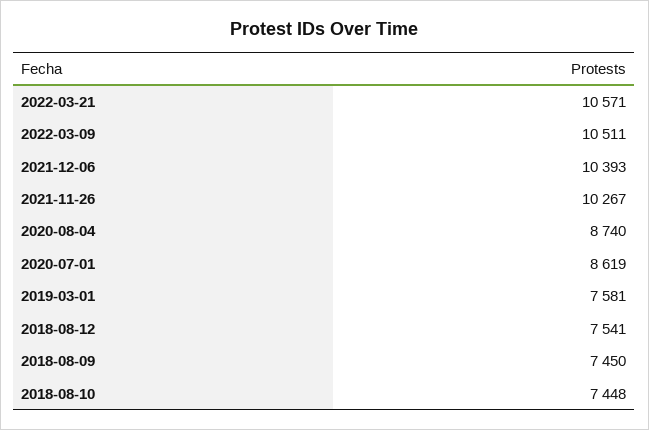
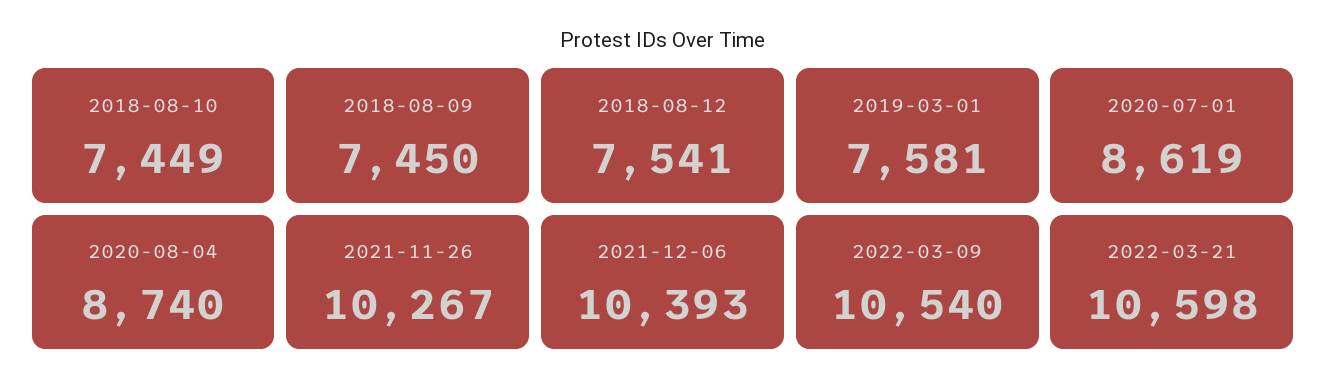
2022-03-21: 10571 -> 10598
2022-03-09: 10511 -> 10540
2018-08-10: 7448 -> 7449

